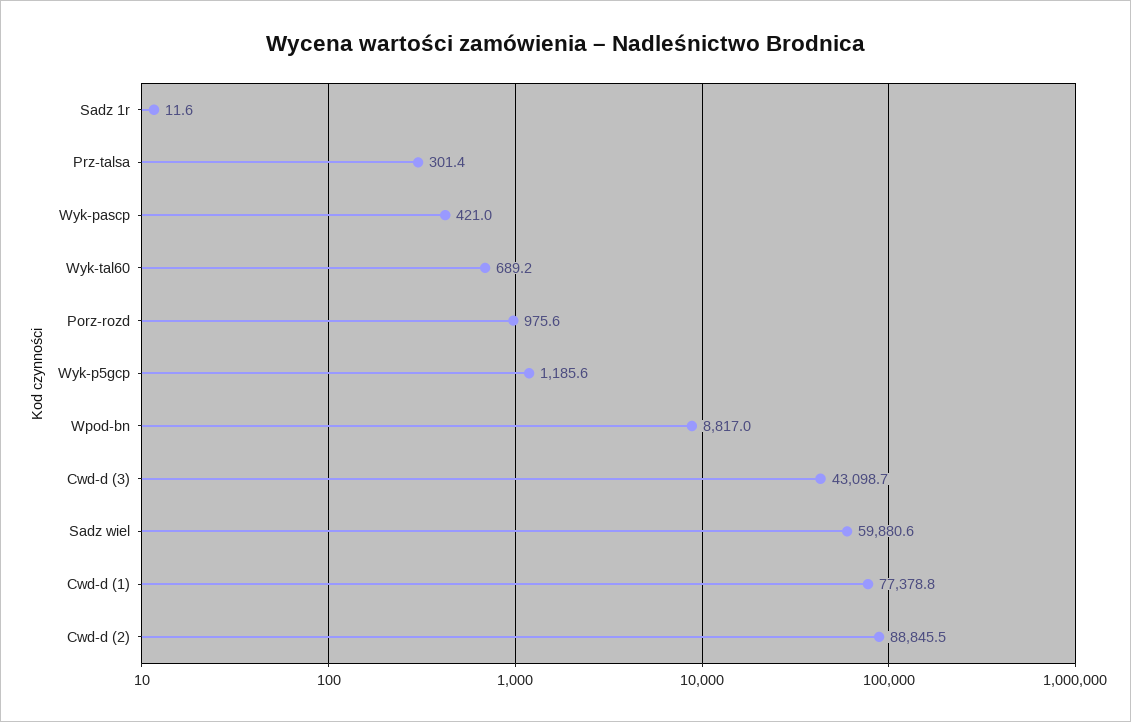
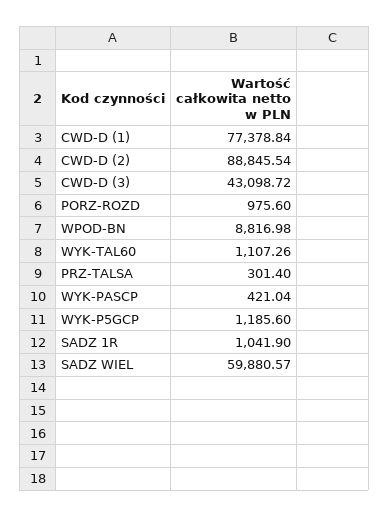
Sadz 1r: 11.6 -> 1041.9
Wyk-tal60: 689.2 -> 1107.26

